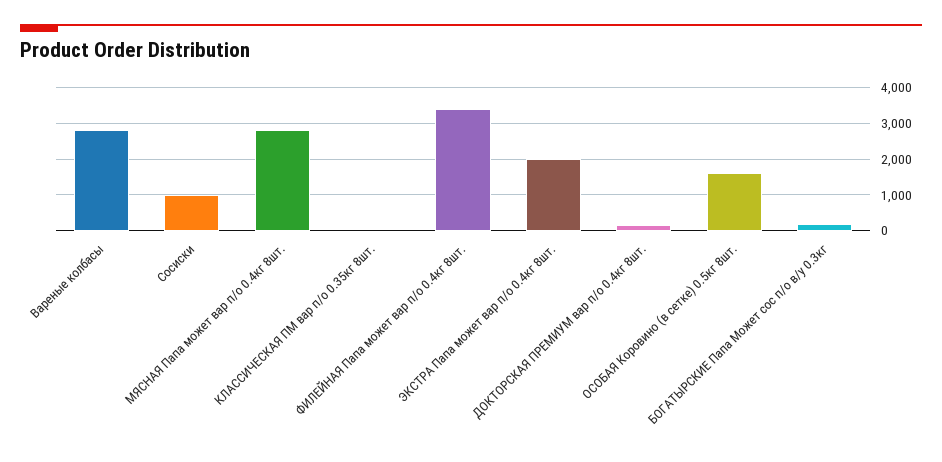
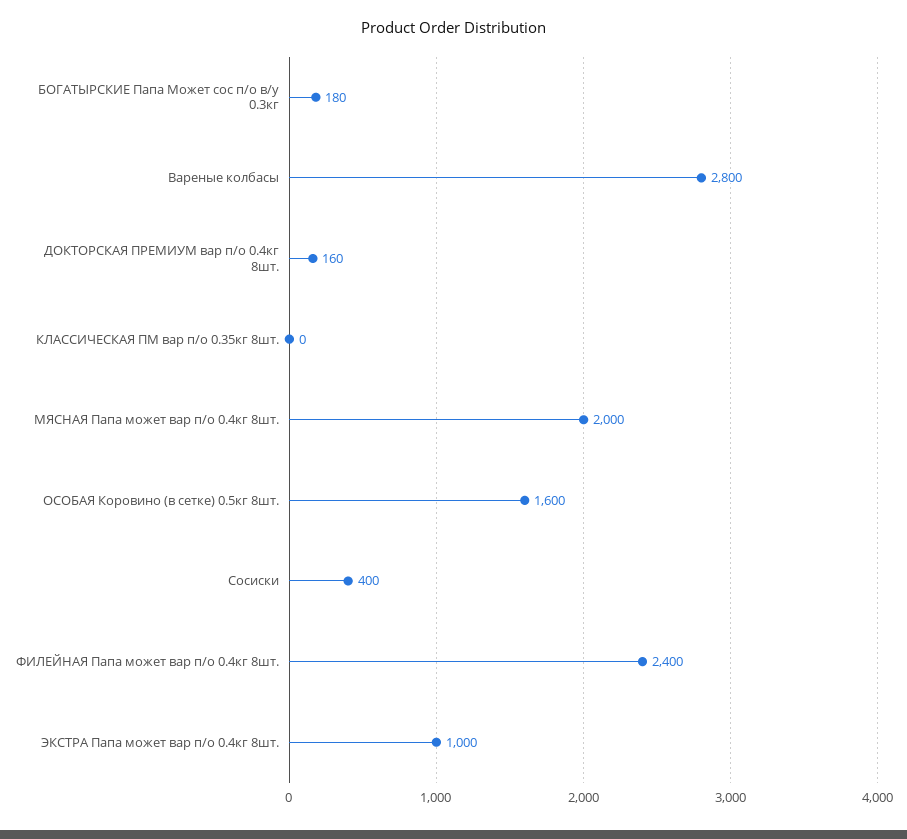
Сосиски: 1000 -> 400
МЯСНАЯ Папа может вар п/о 0.4кг 8шт.: 2800 -> 2000
ФИЛЕЙНАЯ Папа может вар п/о 0.4кг 8шт.: 3400 -> 2400
ЭКСТРА Папа может вар п/о 0.4кг 8шт.: 2000 -> 1000

